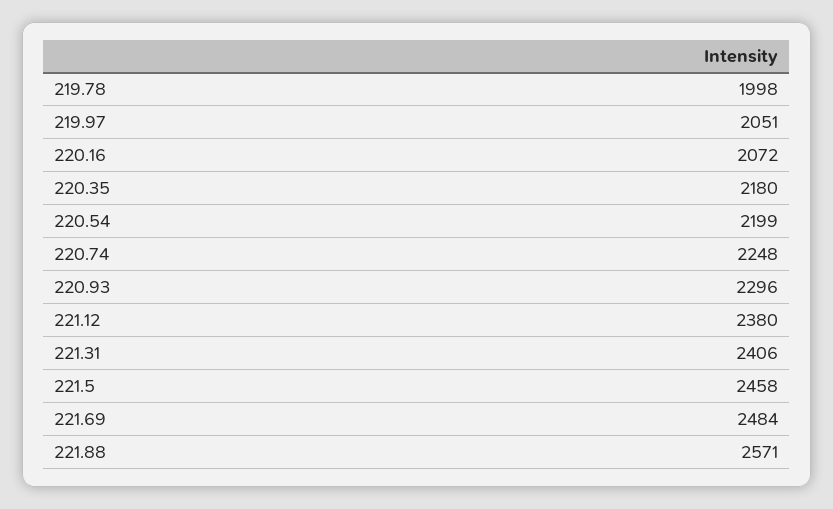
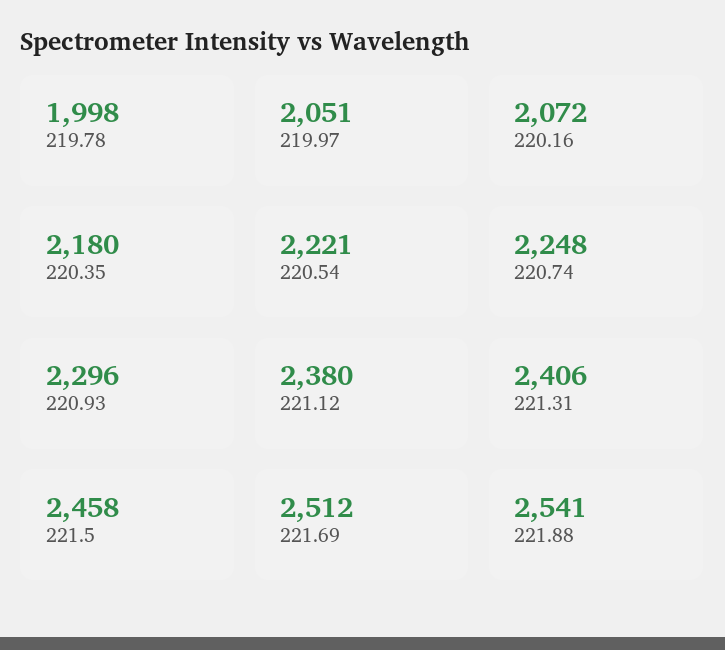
220.54: 2199 -> 2221
221.69: 2484 -> 2512
221.88: 2571 -> 2541

